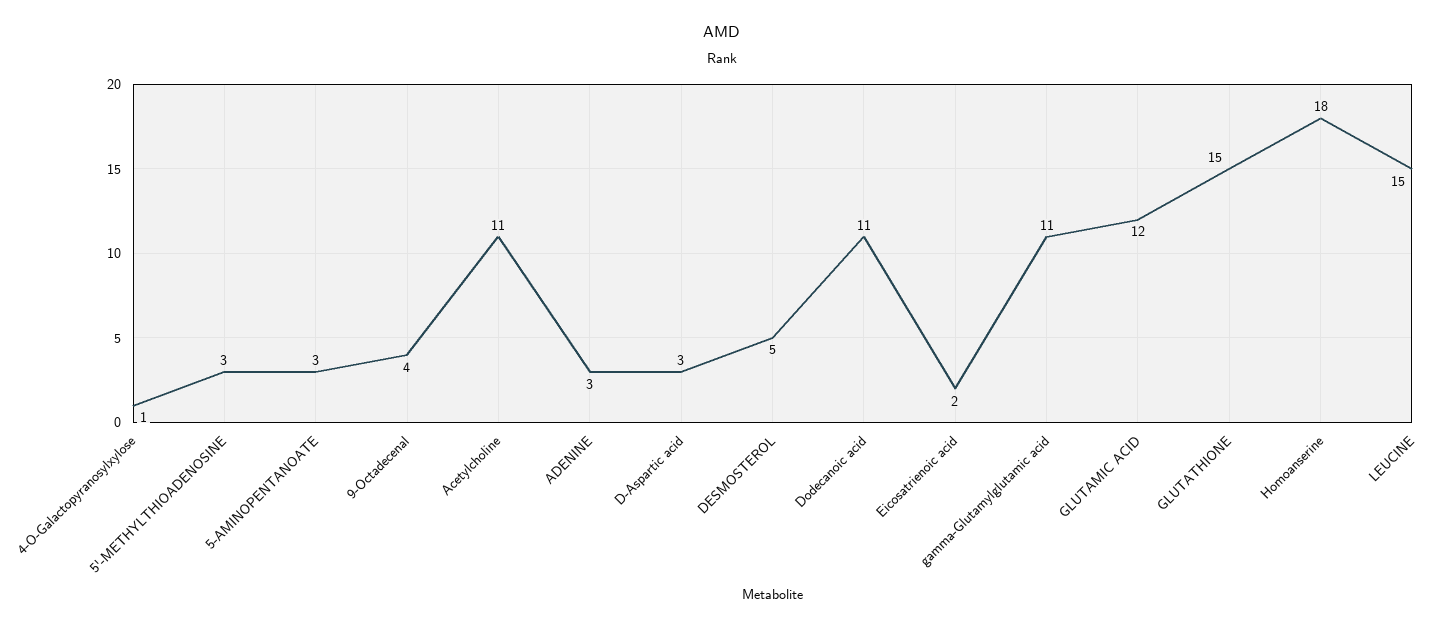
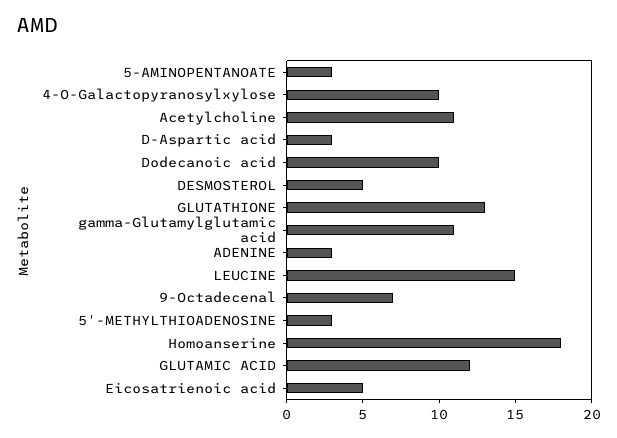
4-O-Galactopyranosylxylose: 1 -> 10
9-Octadecenal: 4 -> 7
Dodecanoic acid: 11 -> 10
Eicosatrienoic acid: 2 -> 5
GLUTATHIONE: 15 -> 13

